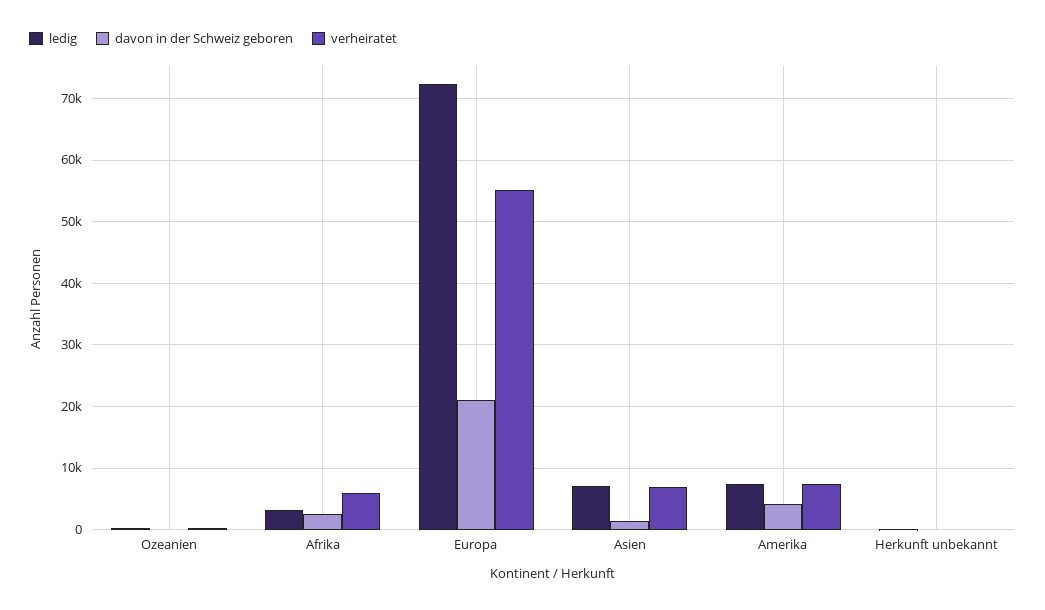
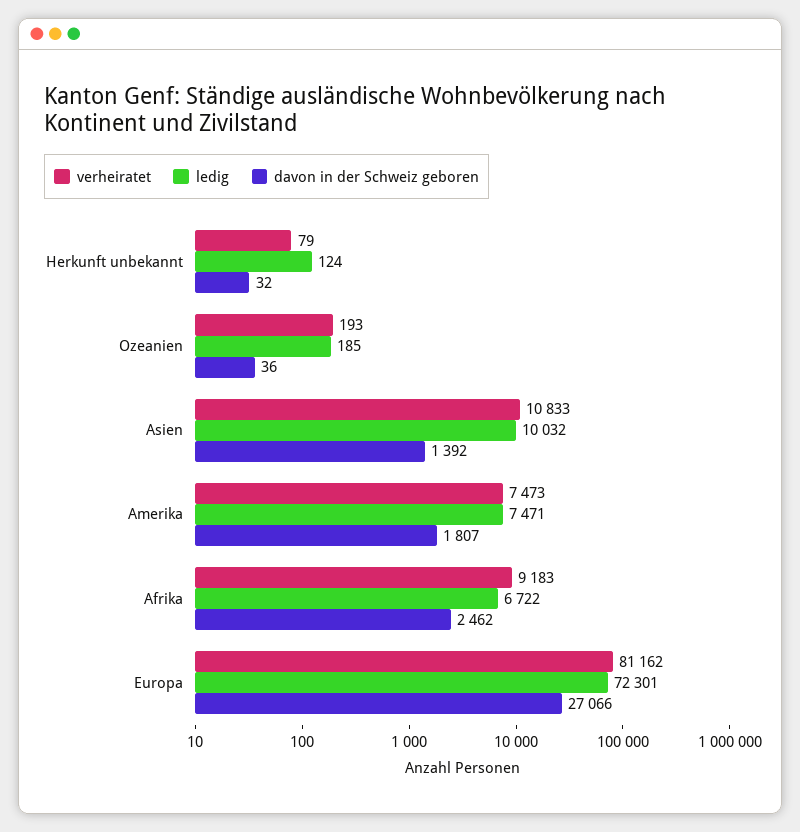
ledig, Afrika: 3000 -> 6722
verheiratet, Afrika: 6000 -> 9183
davon in der Schweiz geboren, Europa: 21000 -> 27066
verheiratet, Europa: 55000 -> 81162
ledig, Asien: 7000 -> 10032
verheiratet, Asien: 7000 -> 10833
davon in der Schweiz geboren, Amerika: 4000 -> 1807

